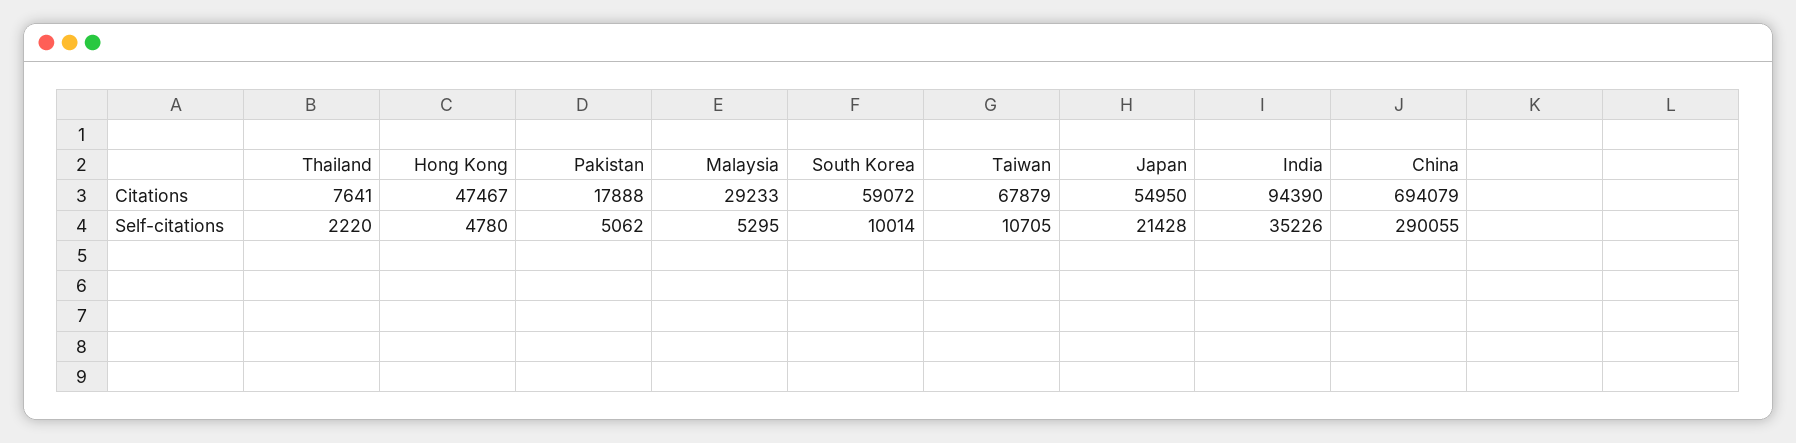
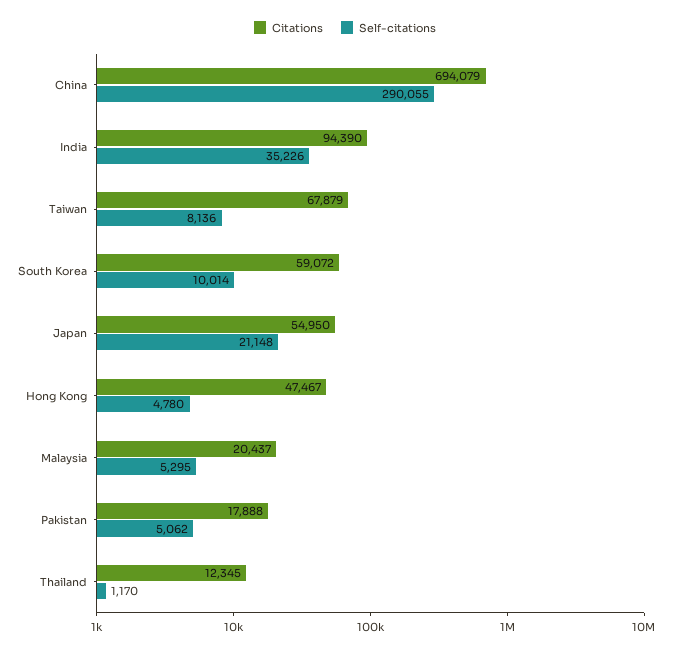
Citations, Thailand: 7641 -> 12345
Citations, Malaysia: 29233 -> 20437
Self-citations, Thailand: 2220 -> 1170
Self-citations, Taiwan: 10705 -> 8136
Self-citations, Japan: 21428 -> 21148

